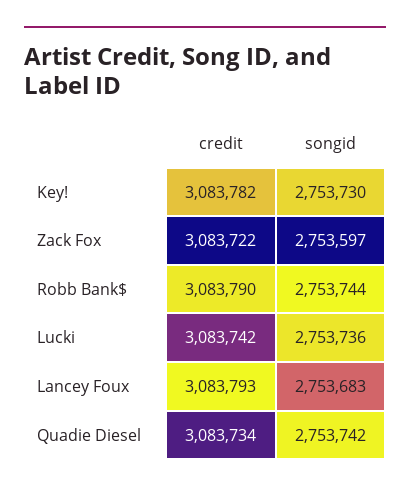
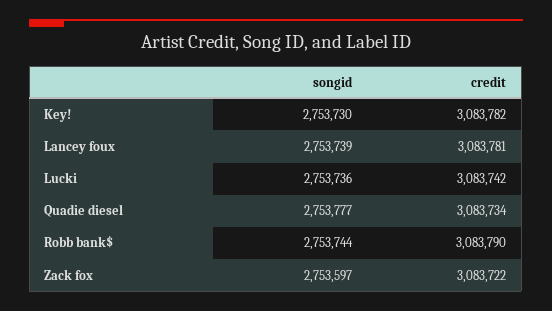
credit, Lancey Foux: 3083793 -> 3083781
songid, Lancey Foux: 2753683 -> 2753739
songid, Quadie Diesel: 2753742 -> 2753777

